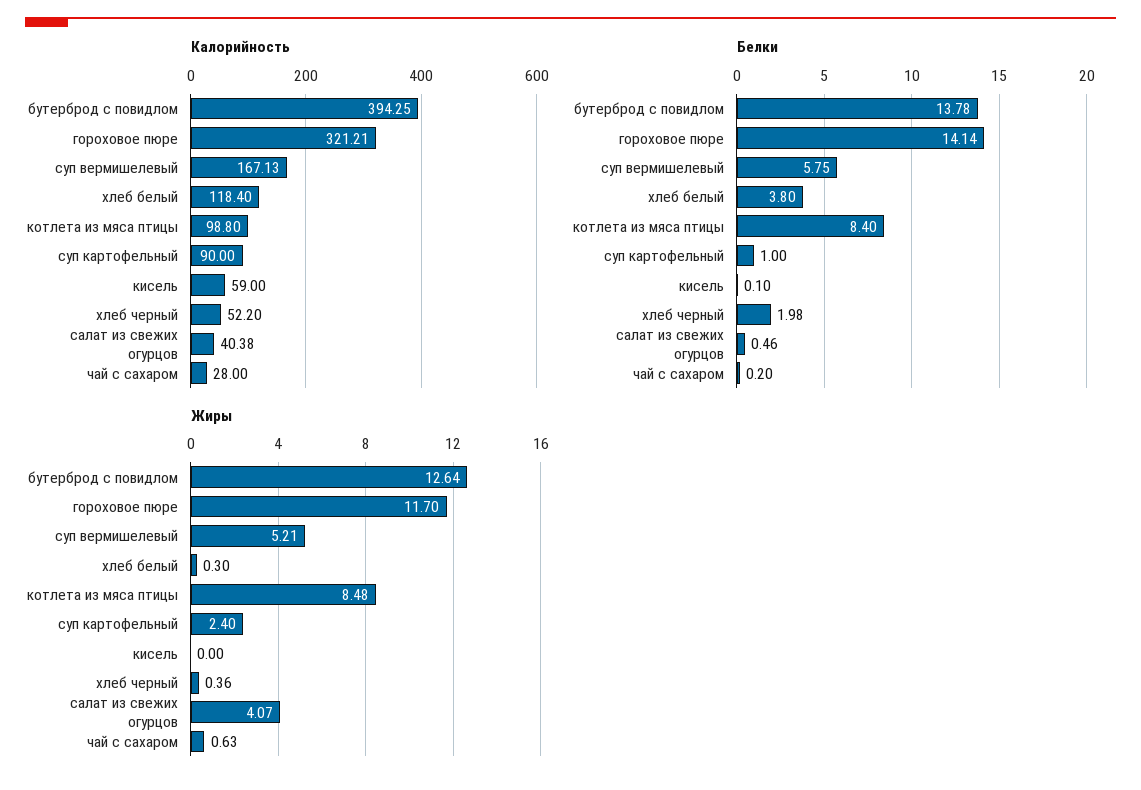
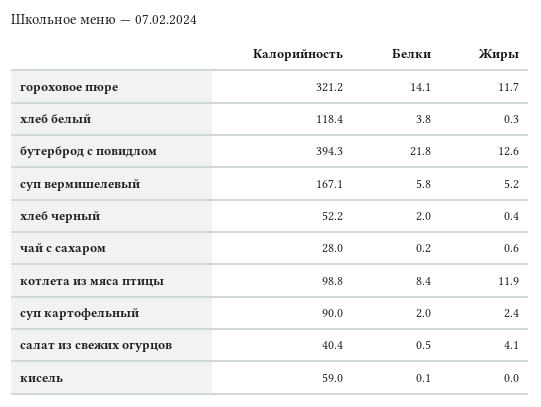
Белки, бутерброд с повидлом: 13.78 -> 21.8
Белки, суп картофельный: 1 -> 2
Жиры, котлета из мяса птицы: 8.48 -> 11.9

